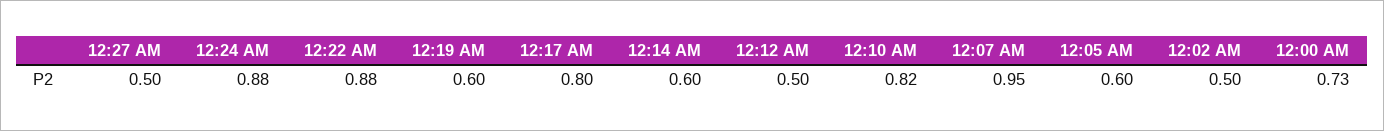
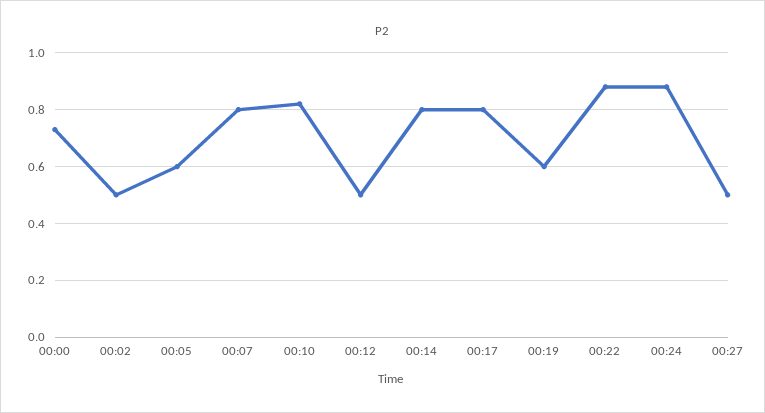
12:14 AM: 0.6 -> 0.8
12:07 AM: 0.95 -> 0.8

